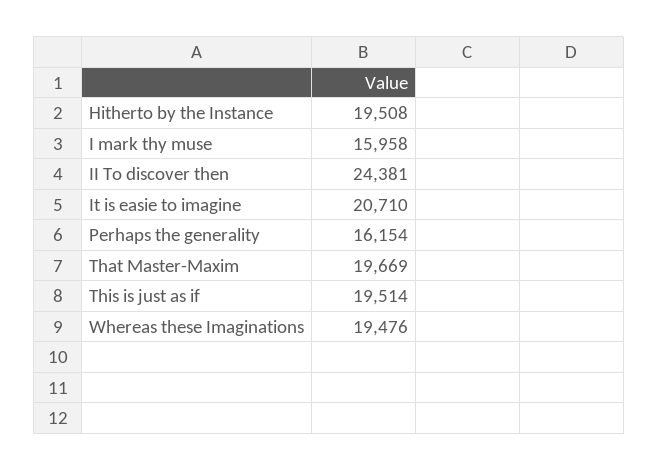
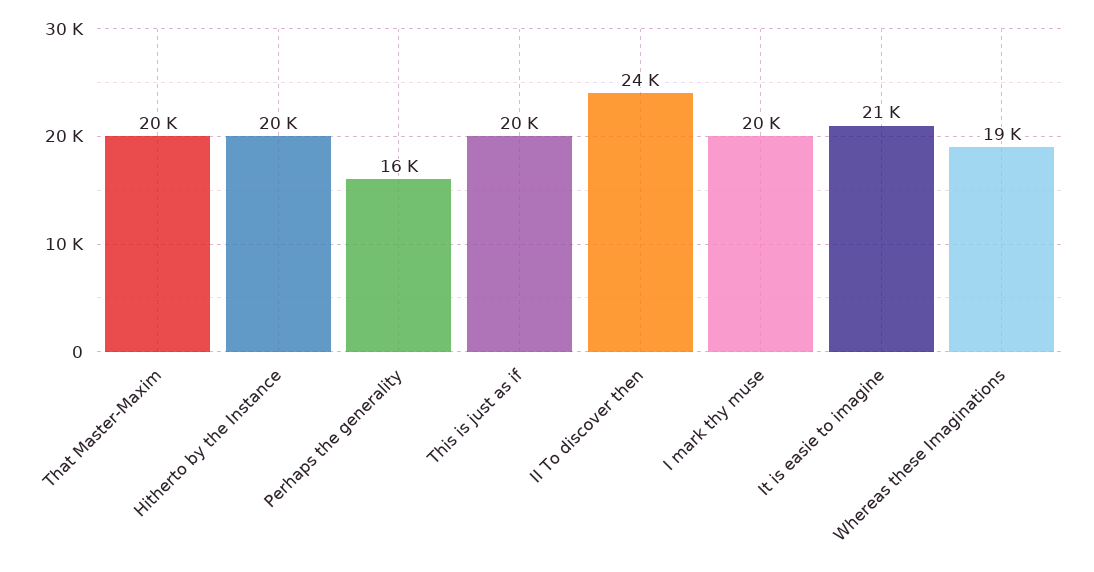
I mark thy muse: 15958 -> 20000

